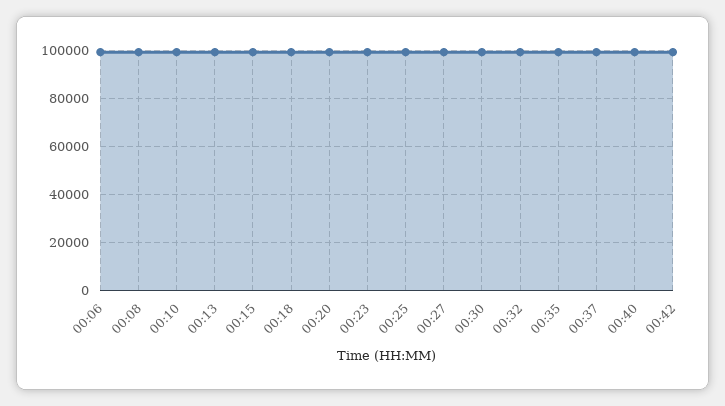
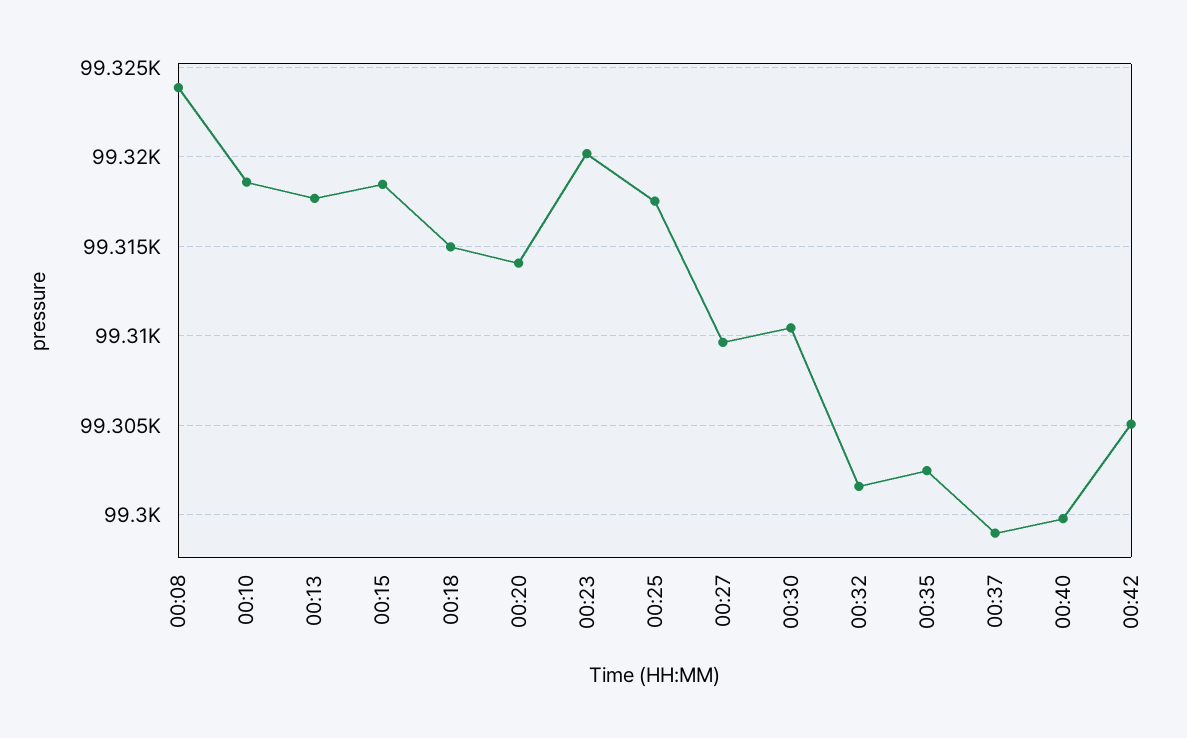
00:06: 100000 -> none

